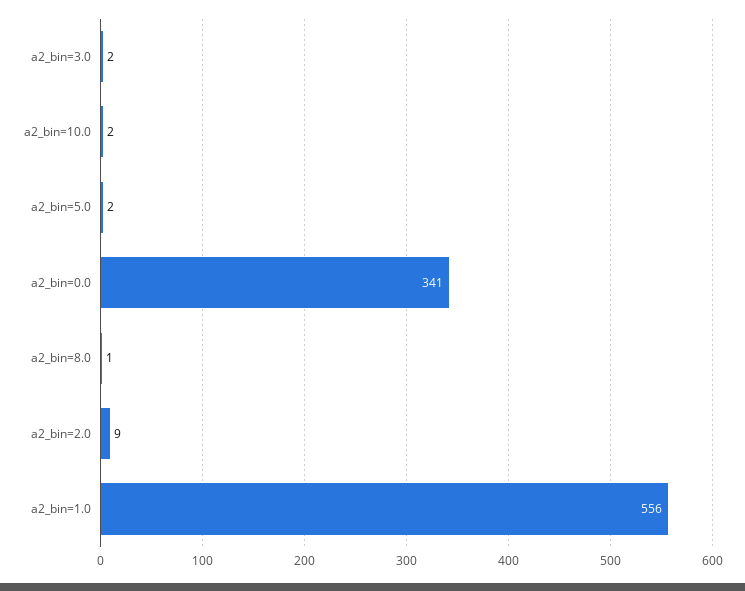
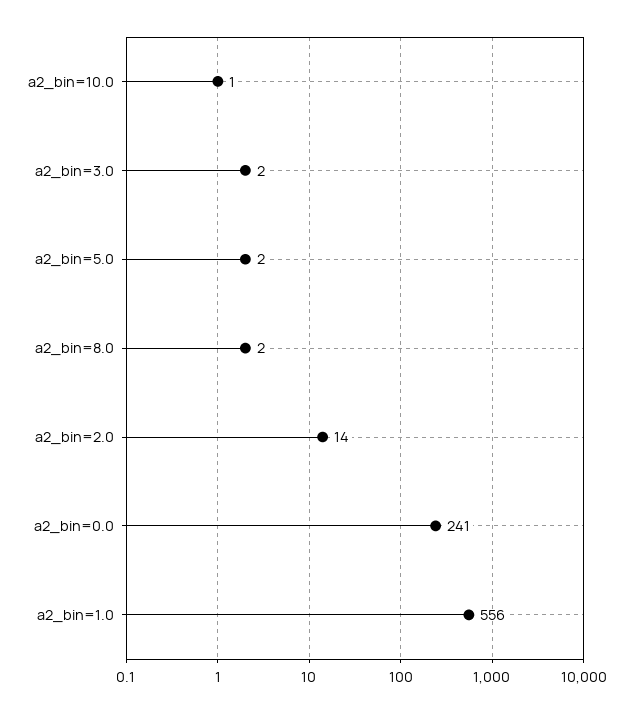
a2_bin=10.0: 2 -> 1
a2_bin=0.0: 341 -> 241
a2_bin=8.0: 1 -> 2
a2_bin=2.0: 9 -> 14

